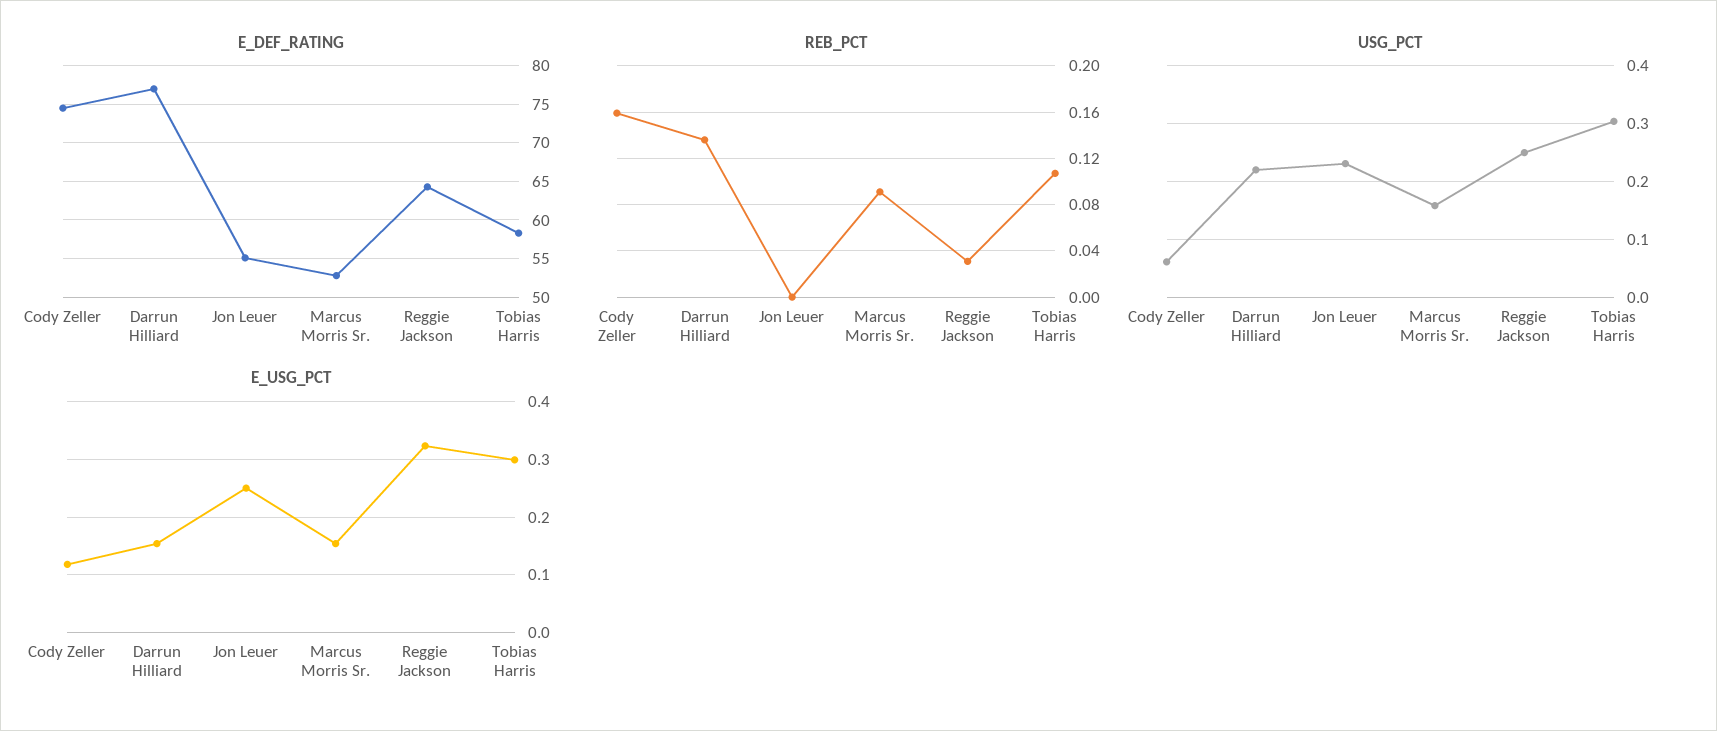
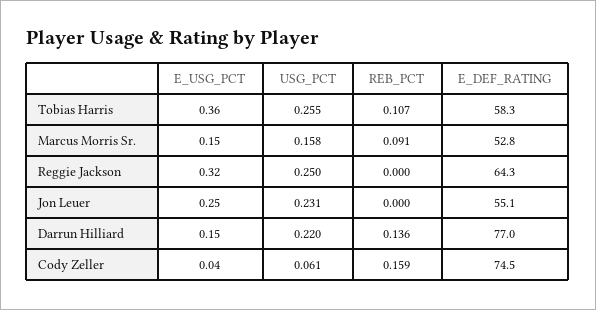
REB_PCT, Reggie Jackson: 0.03 -> 0
USG_PCT, Tobias Harris: 0.3 -> 0.255
E_USG_PCT, Cody Zeller: 0.12 -> 0.04
E_USG_PCT, Tobias Harris: 0.3 -> 0.36

